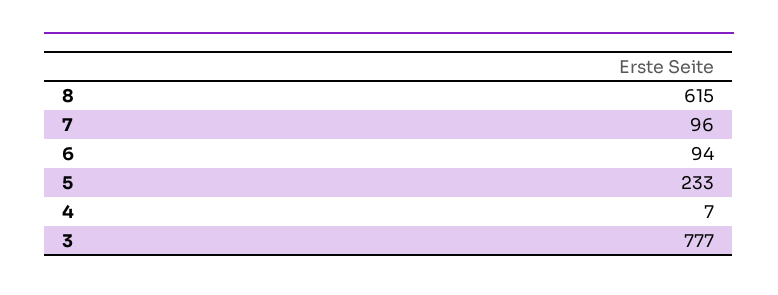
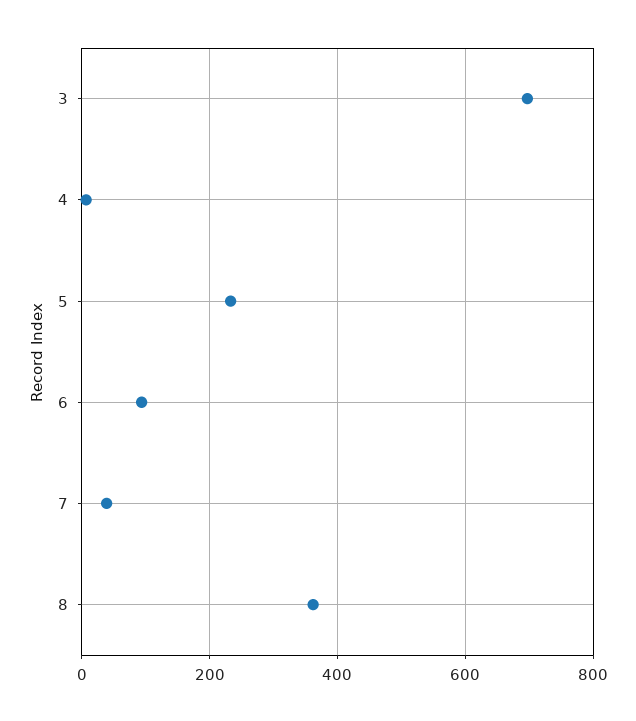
8: 615 -> 360
7: 96 -> 40
3: 777 -> 700

